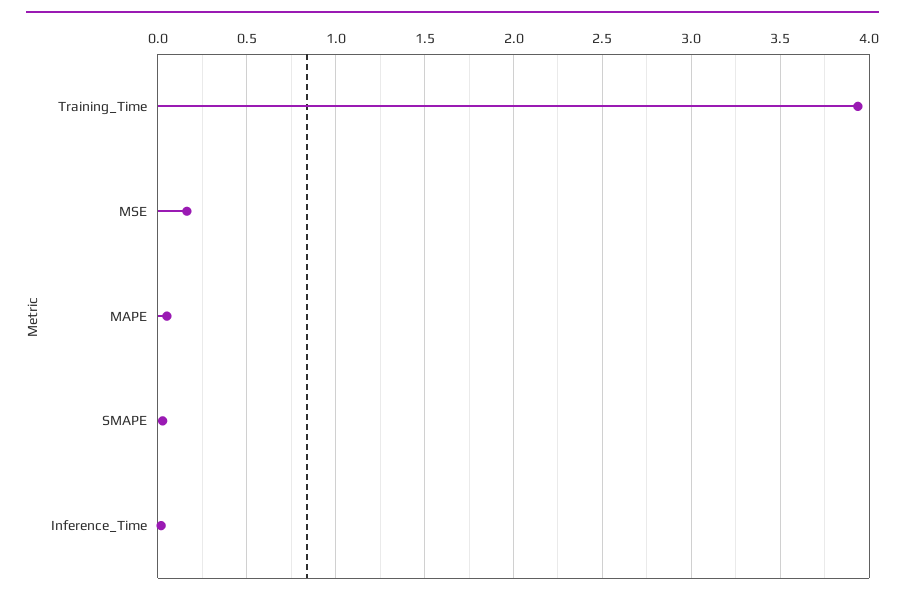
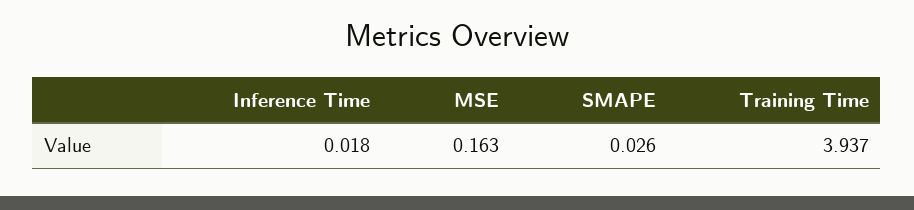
MAPE: 0.05 -> none

